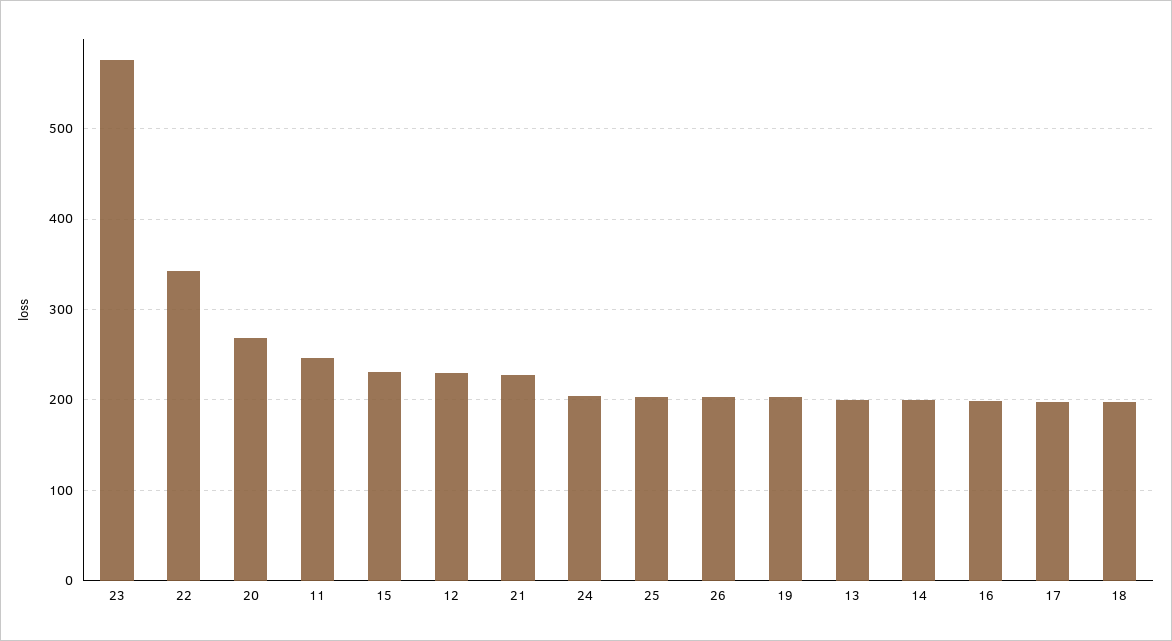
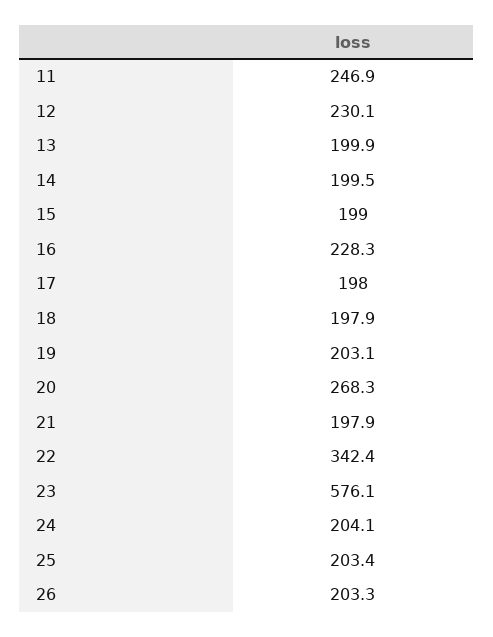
15: 230 -> 199
21: 230 -> 197.9
16: 200 -> 228.3

